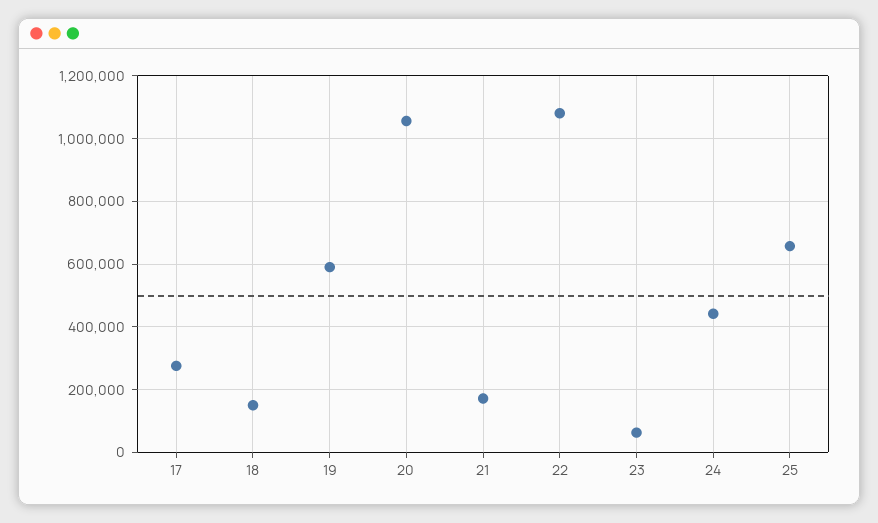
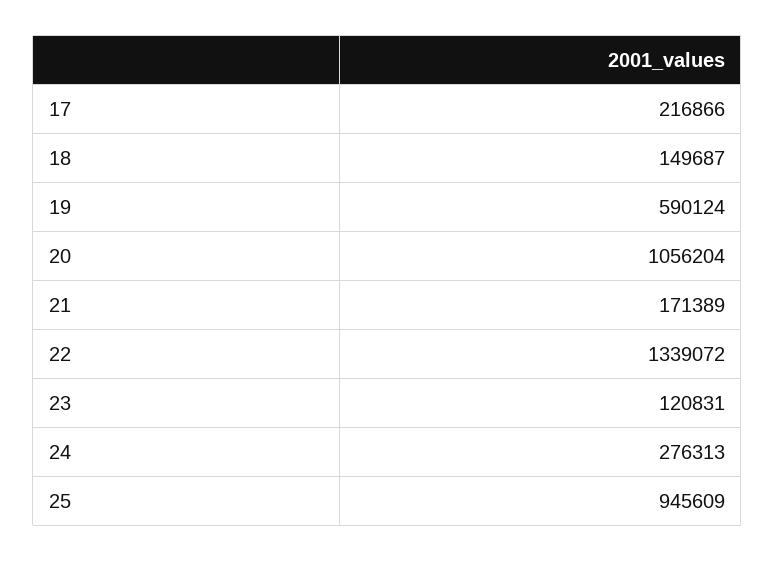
17: 280000 -> 216866
22: 1080000 -> 1339072
23: 60000 -> 120831
24: 440000 -> 276313
25: 660000 -> 945609

